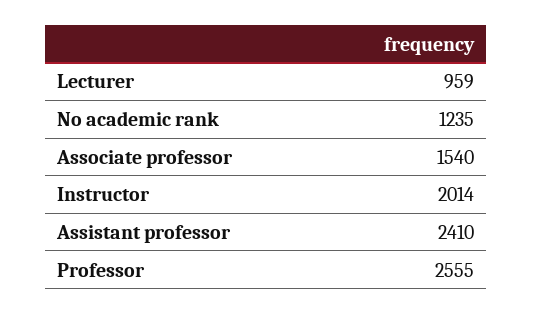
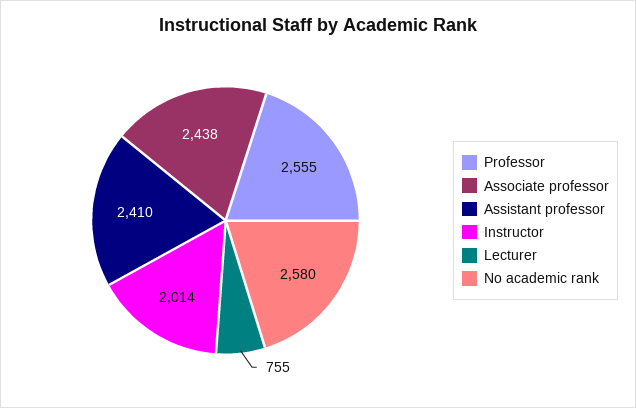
Lecturer: 959 -> 755
No academic rank: 1235 -> 2580
Associate professor: 1540 -> 2438

